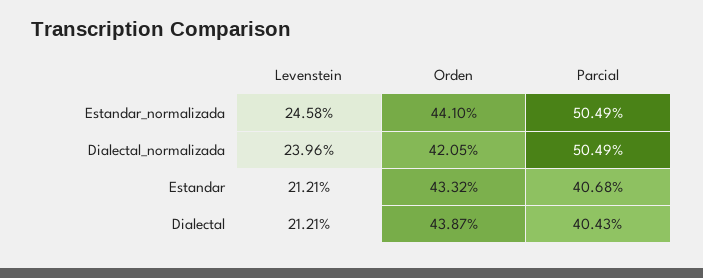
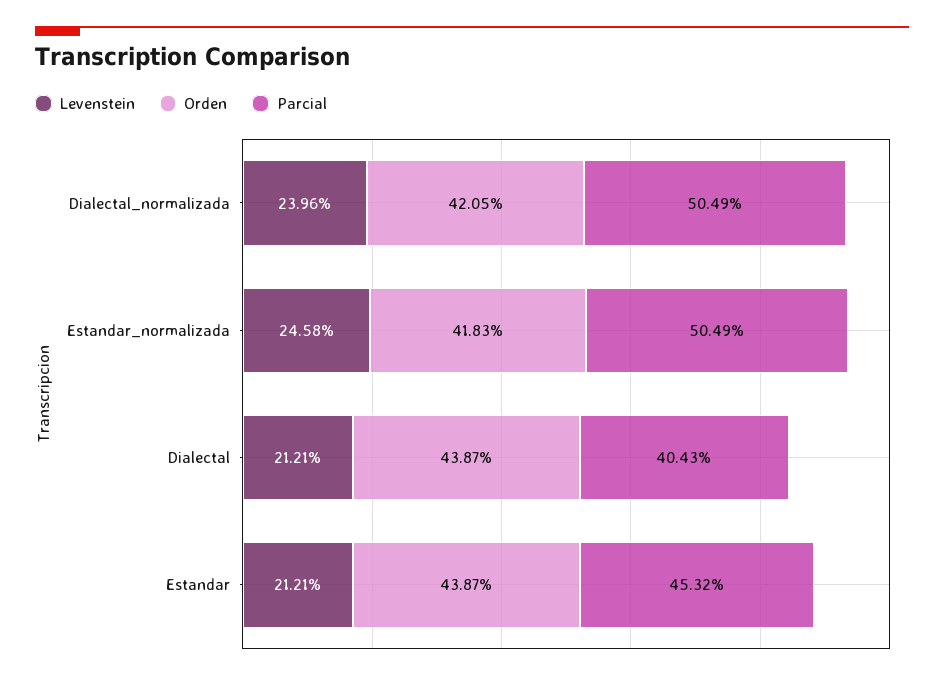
Orden, Estandar_normalizada: 44.1 -> 41.83
Orden, Estandar: 43.32 -> 43.87
Parcial, Estandar: 40.68 -> 45.32

